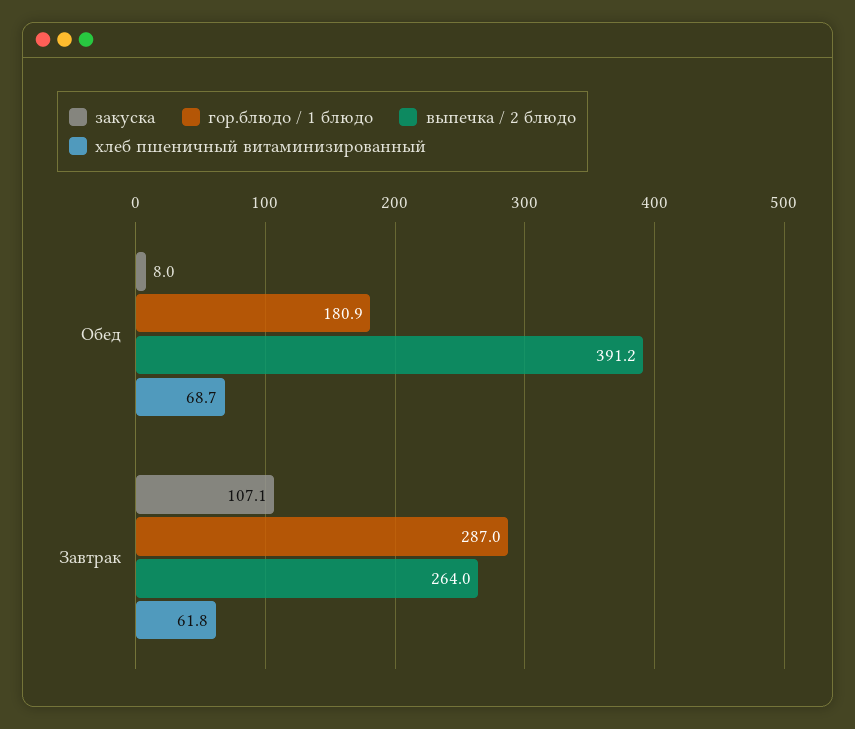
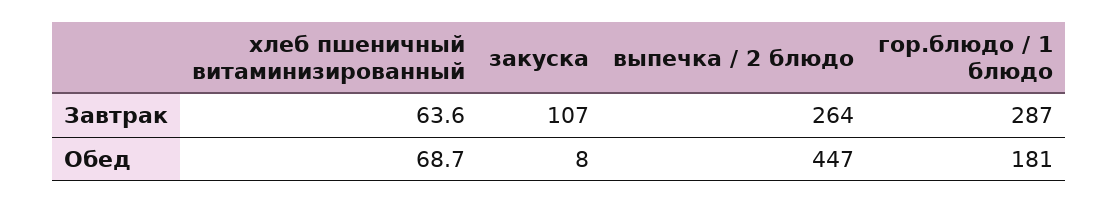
выпечка / 2 блюдо, Обед: 391.2 -> 447
хлеб пшеничный витаминизированный, Завтрак: 61.8 -> 63.6

